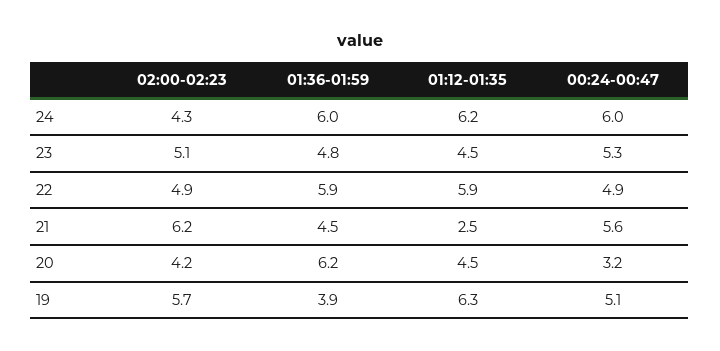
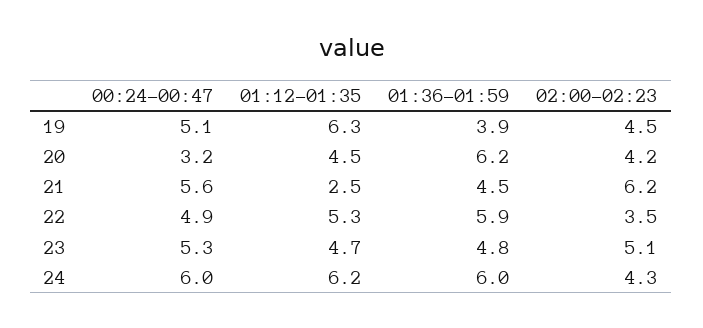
01:12-01:35, 23: 4.5 -> 4.7
02:00-02:23, 22: 4.9 -> 3.5
01:12-01:35, 22: 5.9 -> 5.3
02:00-02:23, 19: 5.7 -> 4.5

